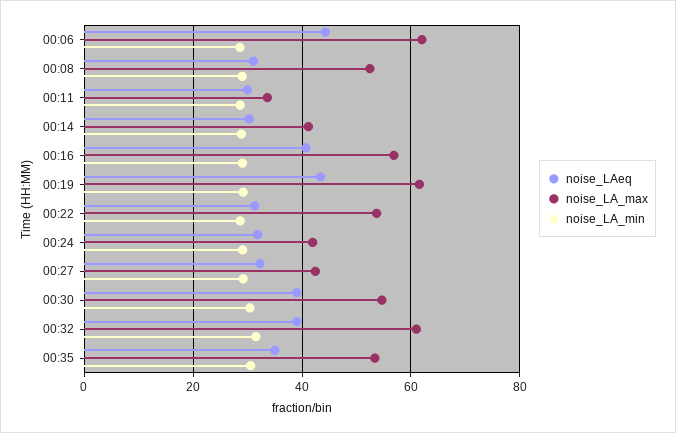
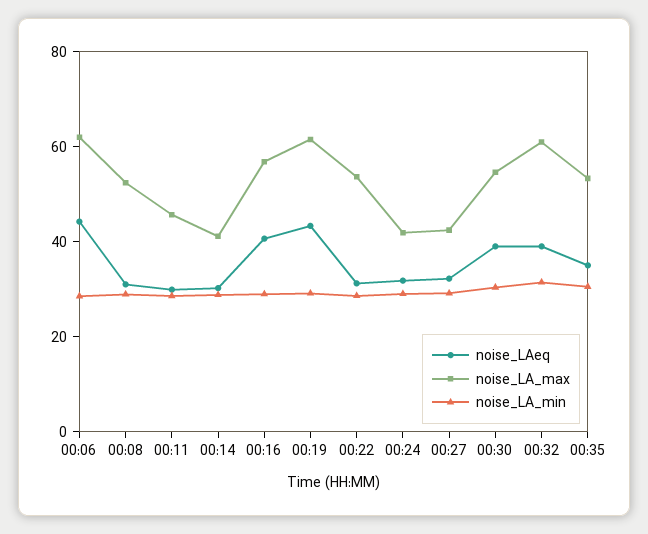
noise_LA_max, 00:11: 34 -> 45

